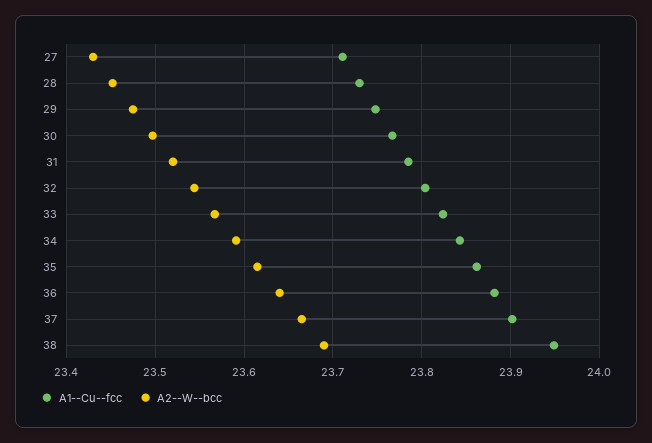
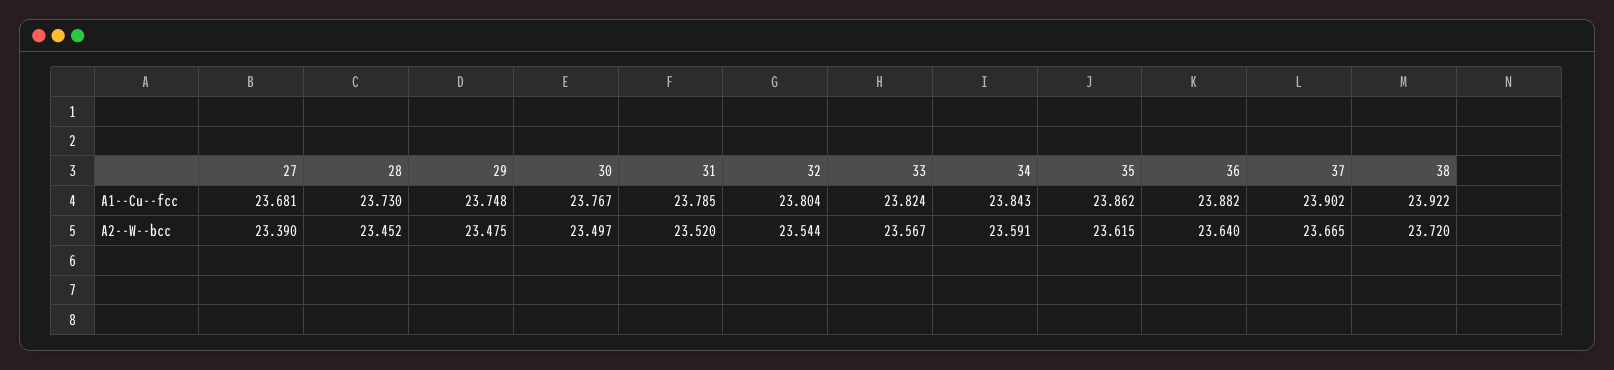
A1--Cu--fcc, 27: 23.71 -> 23.681
A2--W--bcc, 27: 23.43 -> 23.39
A1--Cu--fcc, 38: 23.95 -> 23.922
A2--W--bcc, 38: 23.69 -> 23.72

